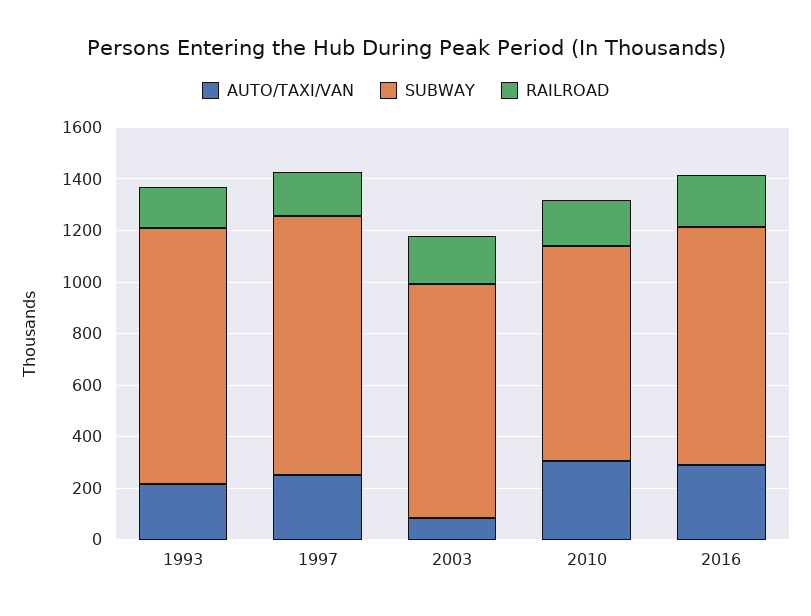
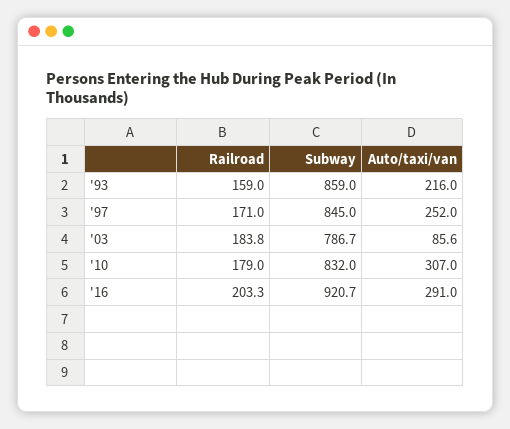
SUBWAY, 1993: 1000 -> 859
SUBWAY, 1997: 1000 -> 845
SUBWAY, 2003: 900 -> 786.7

